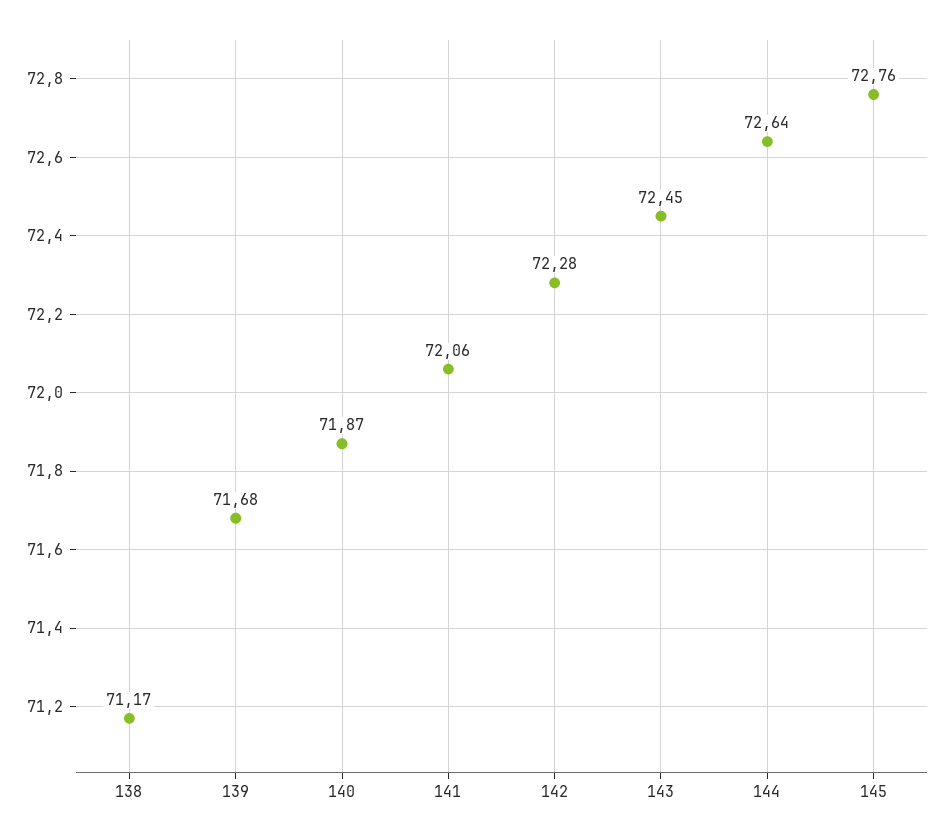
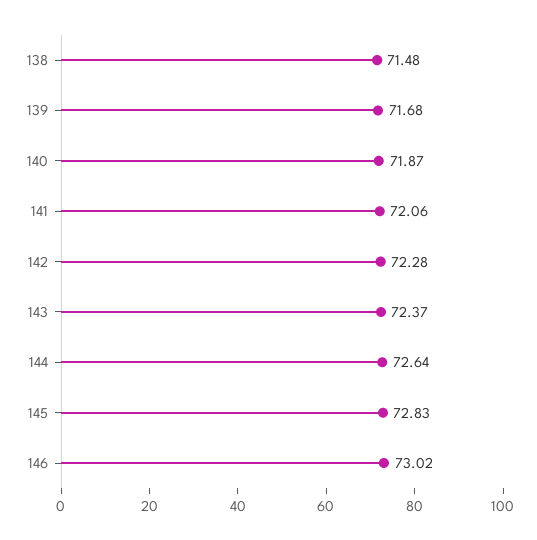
138: 71.17 -> 71.48
143: 72.45 -> 72.37
145: 72.76 -> 72.83
146: none -> 73.02

